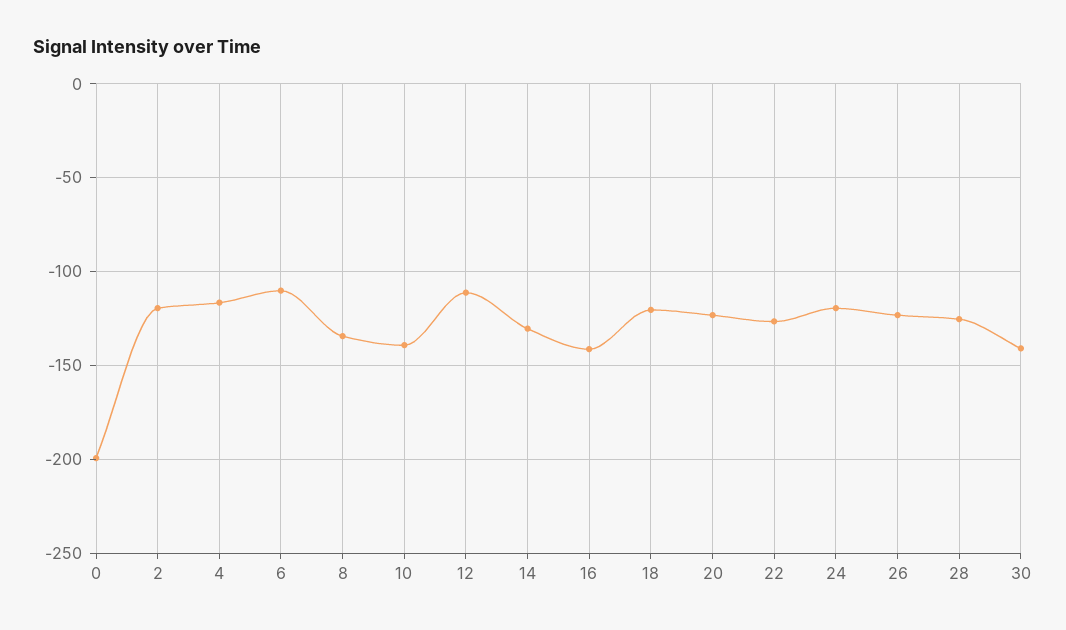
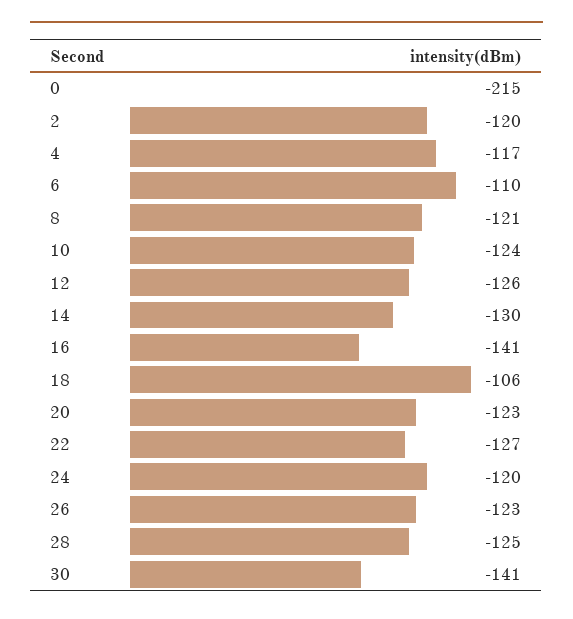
0: -200 -> -215
8: -135 -> -121
10: -140 -> -124
12: -110 -> -126
18: -120 -> -106

